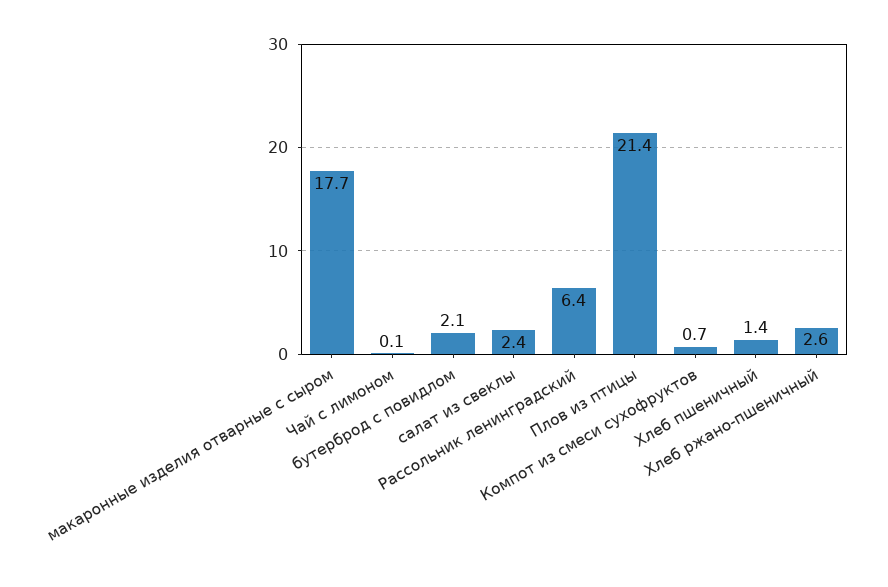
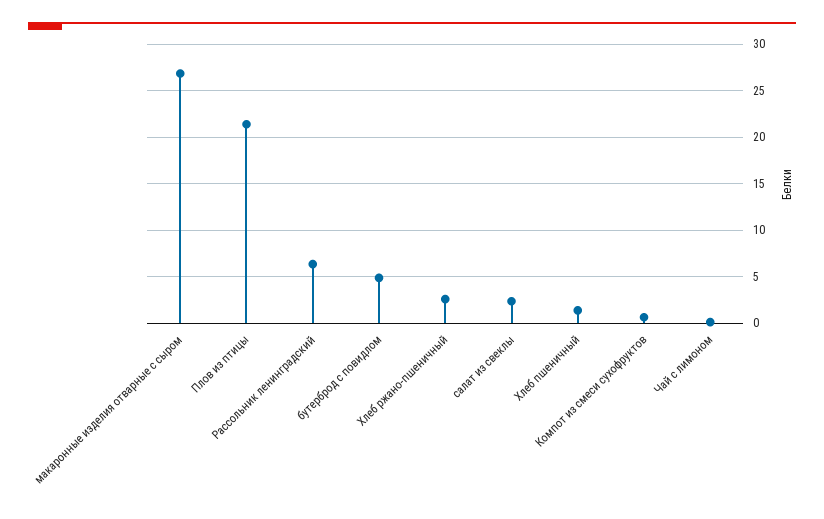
макаронные изделия отварные с сыром: 17.7 -> 27
бутерброд с повидлом: 2.1 -> 5

